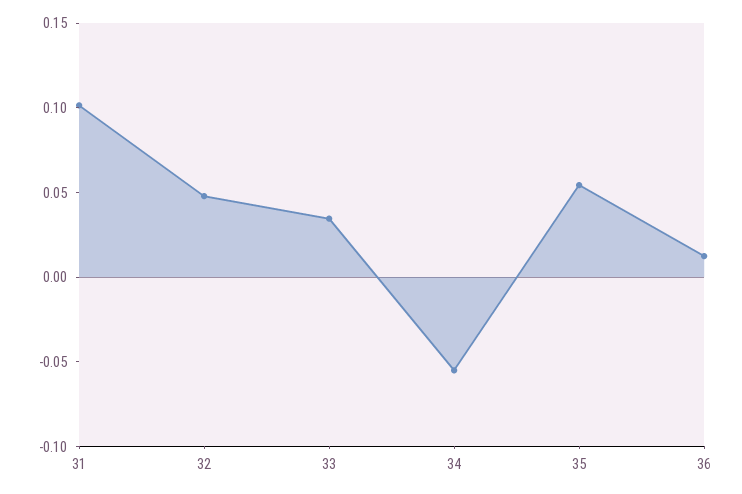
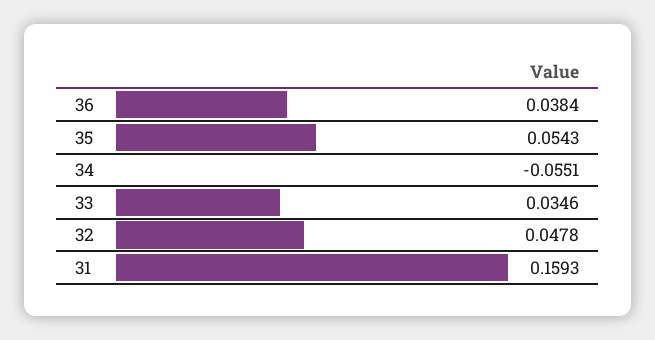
31: 0.1 -> 0.1593
36: 0.01 -> 0.0384

